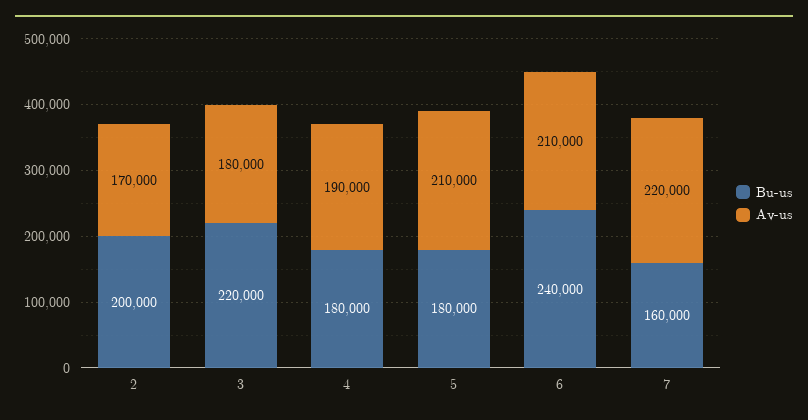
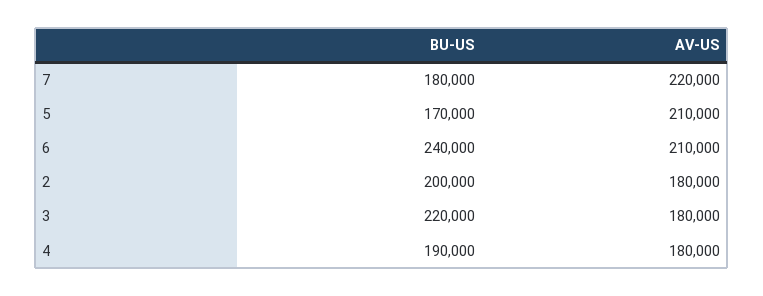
Av-us, 2: 170000 -> 180000
Bu-us, 4: 180000 -> 190000
Av-us, 4: 190000 -> 180000
Bu-us, 5: 180000 -> 170000
Bu-us, 7: 160000 -> 180000

